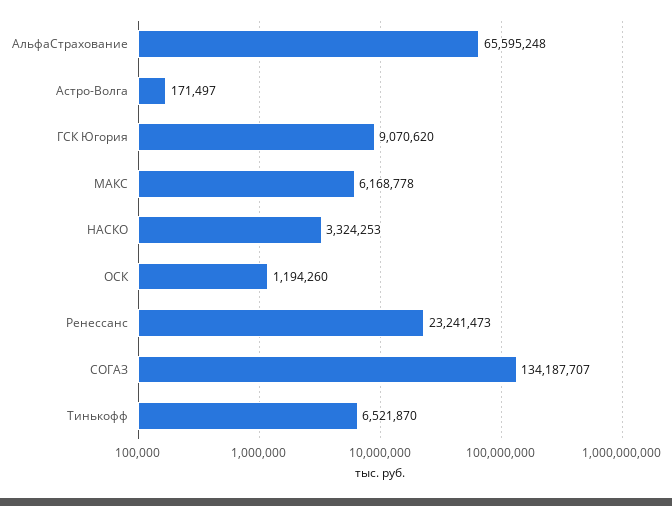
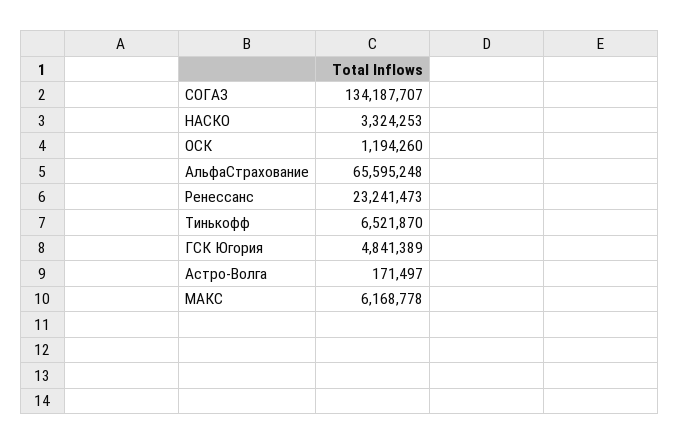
ГСК Югория: 9070620 -> 4841389

